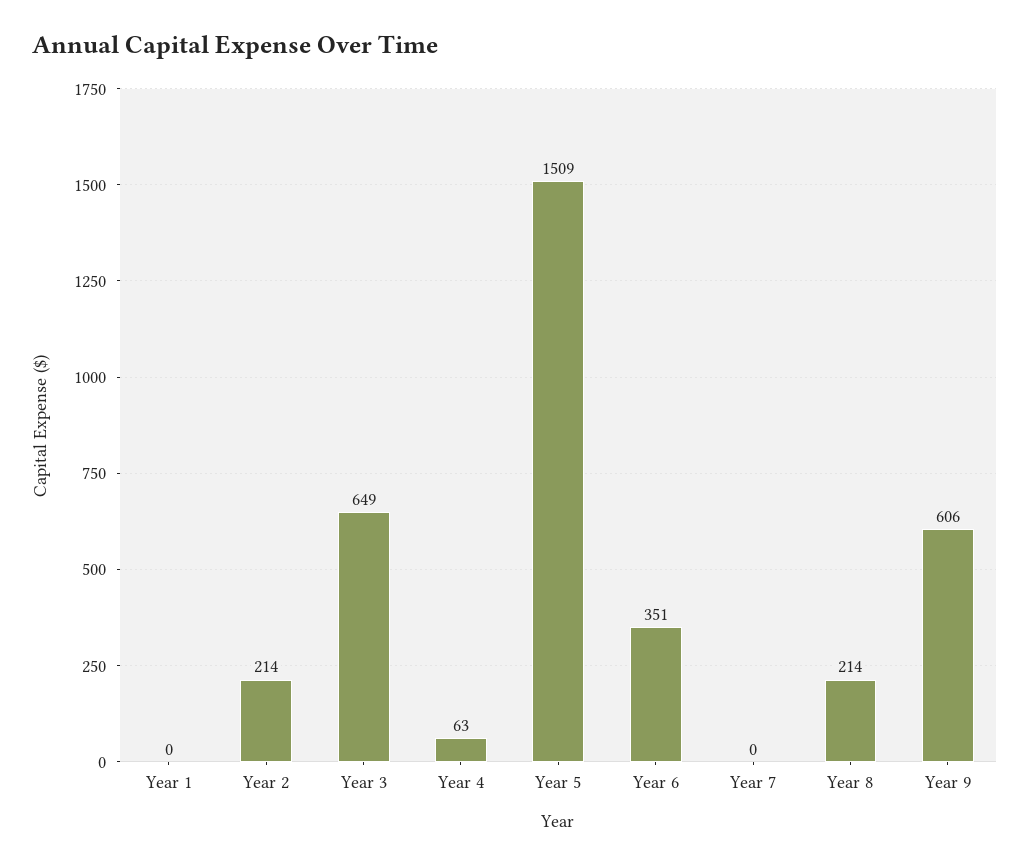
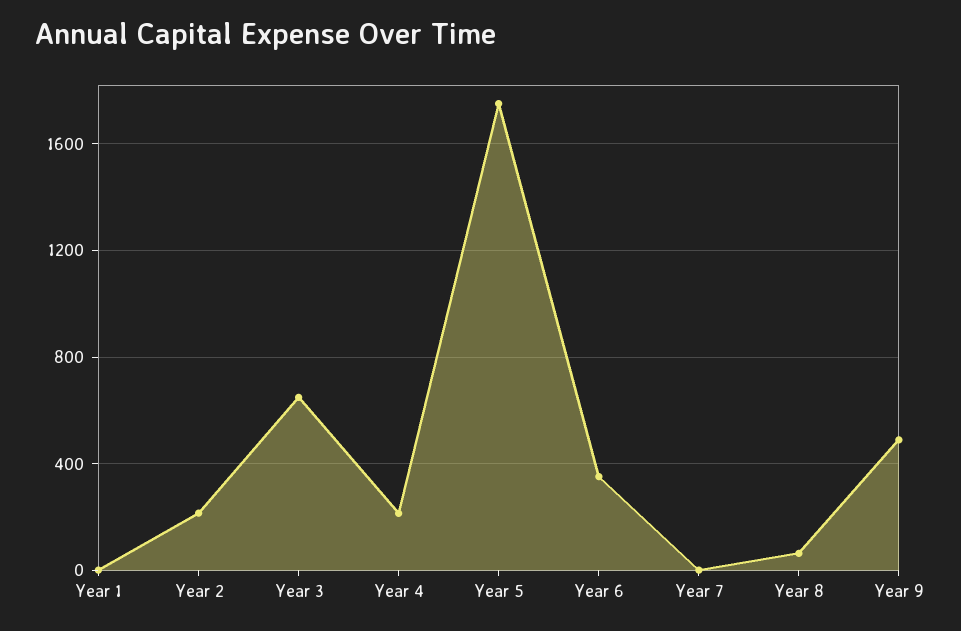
Year 4: 63 -> 200
Year 5: 1509 -> 1750
Year 8: 214 -> 50
Year 9: 606 -> 500

